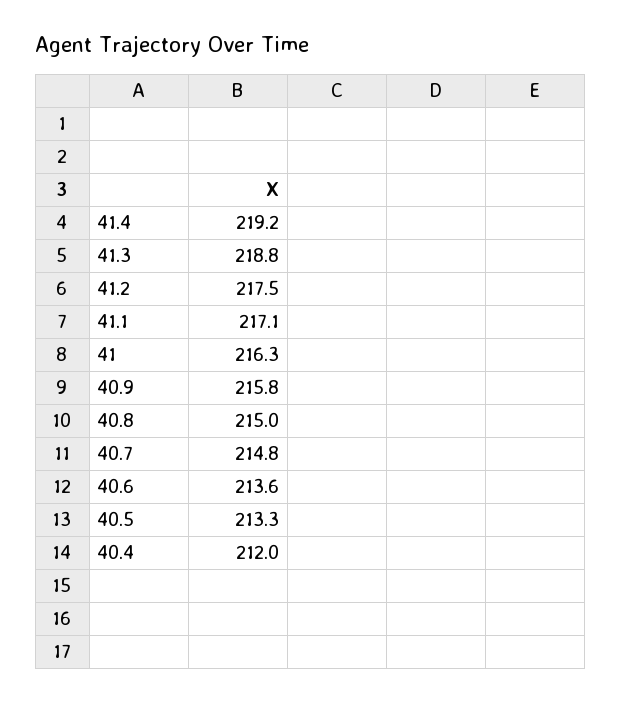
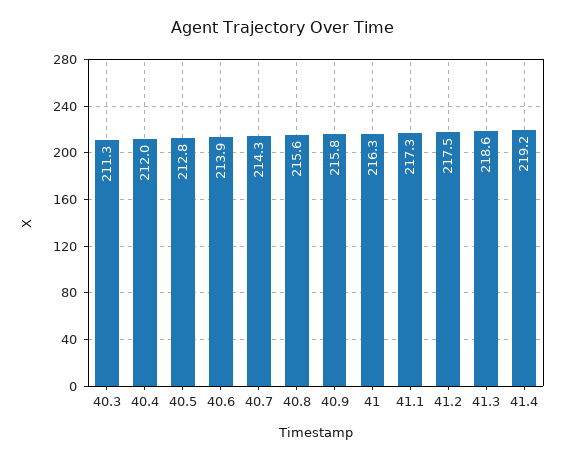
41.3: 218.8 -> 218.6
41.1: 217.1 -> 217.3
40.8: 215 -> 215.6
40.7: 214.8 -> 214.3
40.6: 213.6 -> 213.9
40.5: 213.3 -> 212.8
40.3: none -> 211.3

